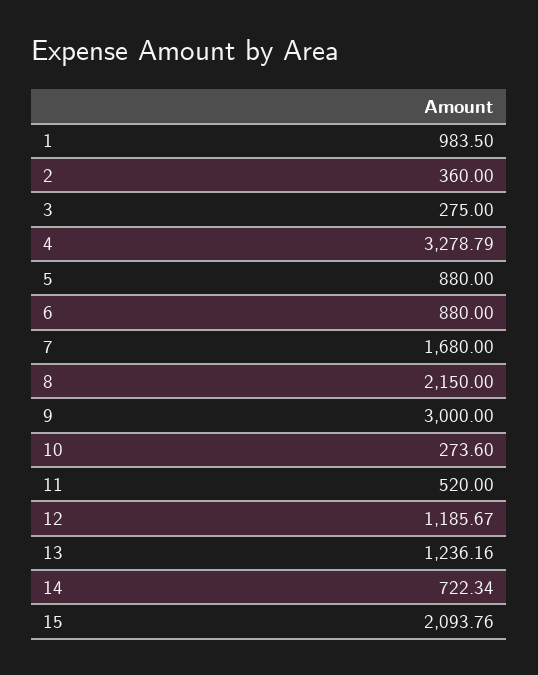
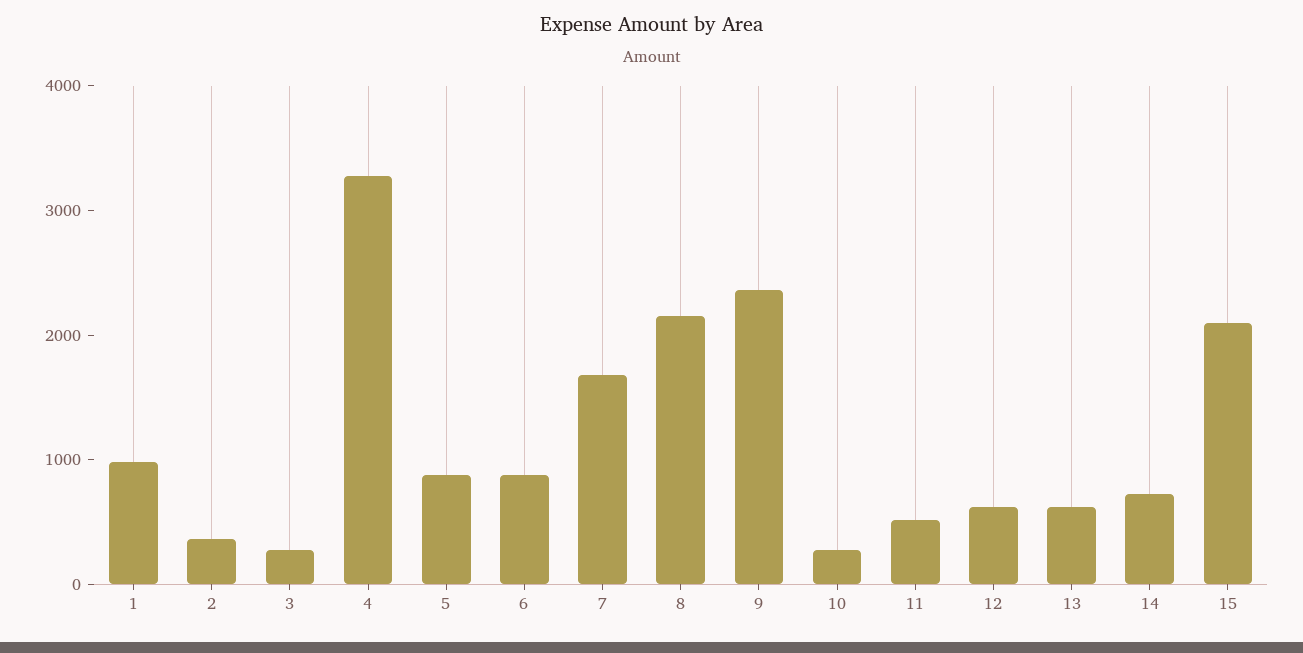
9: 3000 -> 2400
12: 1185.67 -> 600
13: 1236.16 -> 600

